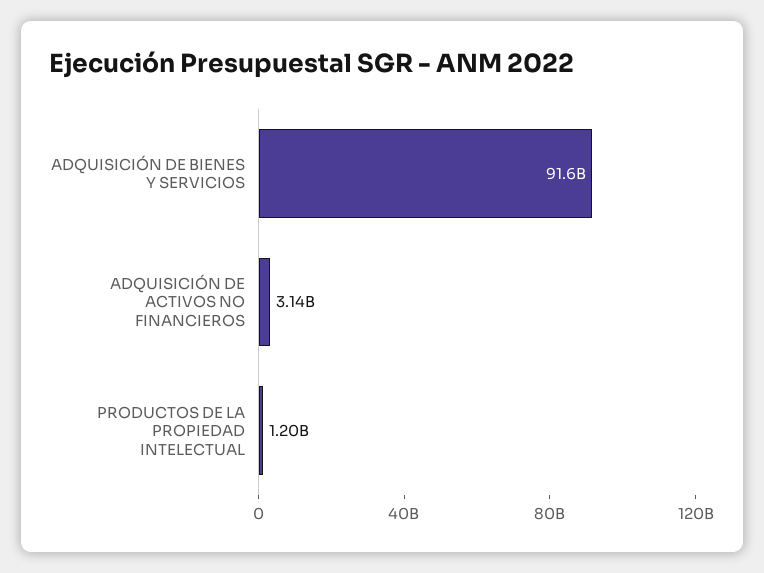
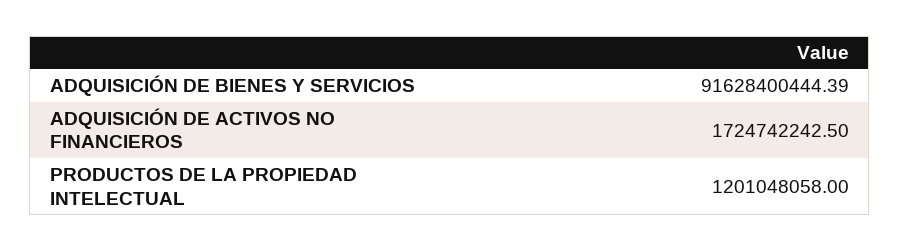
ADQUISICIÓN DE ACTIVOS NO FINANCIEROS: 3140000000 -> 1724742242.5

